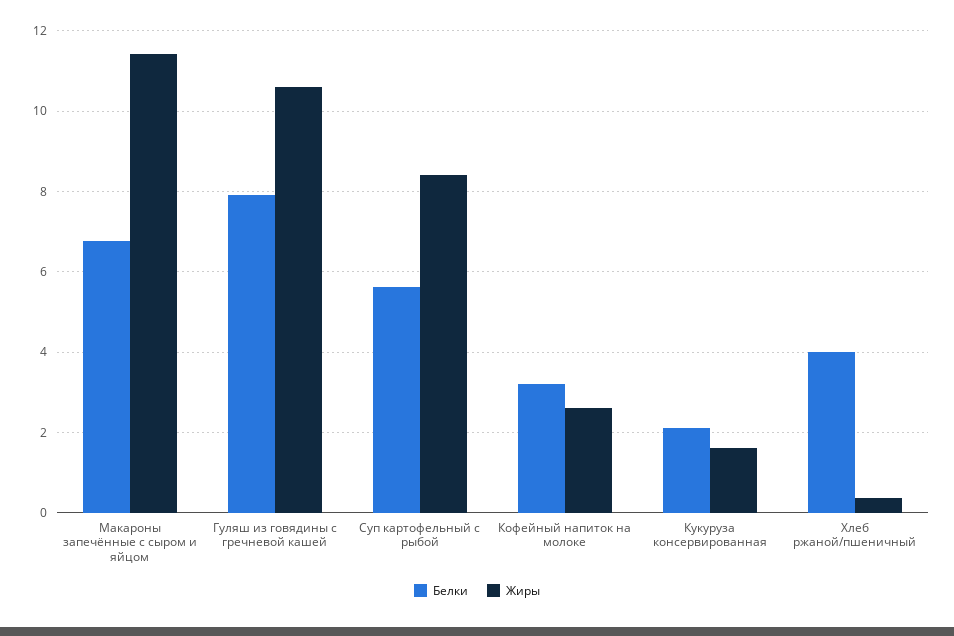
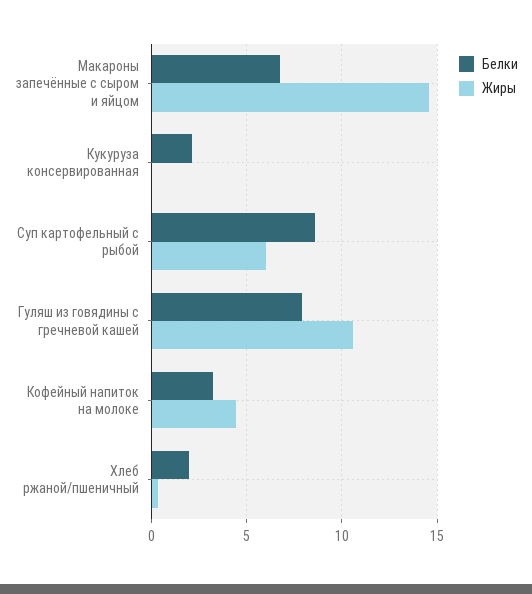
Жиры, Макароны запечённые с сыром и яйцом: 11.4 -> 14.5
Белки, Суп картофельный с рыбой: 5.6 -> 8.5
Жиры, Суп картофельный с рыбой: 8.4 -> 6
Жиры, Кофейный напиток на молоке: 2.6 -> 4.5
Жиры, Кукуруза консервированная: 1.6 -> 0
Белки, Хлеб ржаной/пшеничный: 4 -> 2

